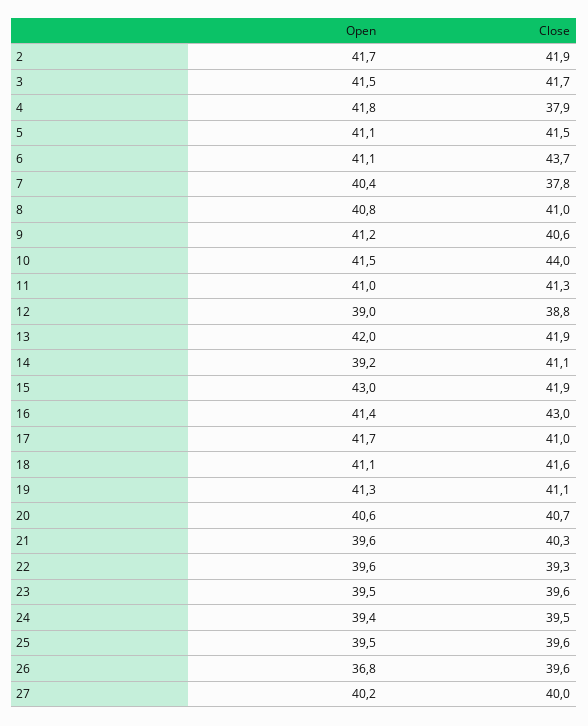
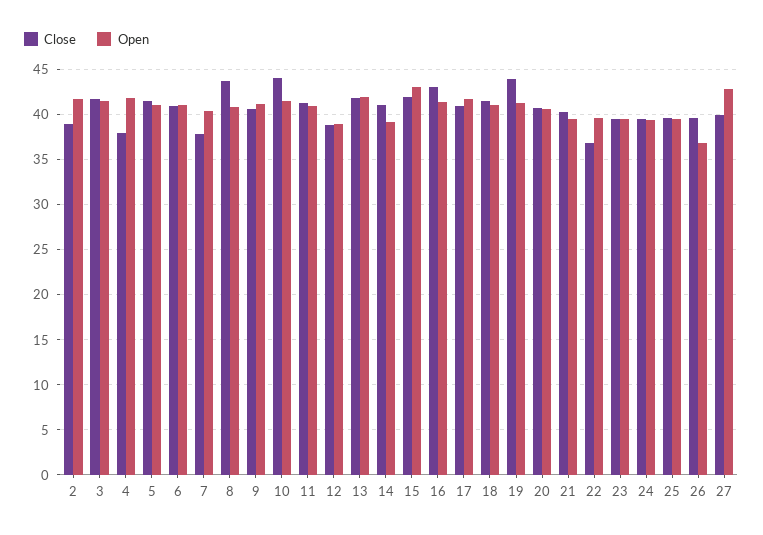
Close, 2: 41.9 -> 39
Close, 6: 43.7 -> 41
Close, 8: 41 -> 44
Close, 19: 41.1 -> 44
Close, 22: 39.3 -> 37
Open, 27: 40.2 -> 43

